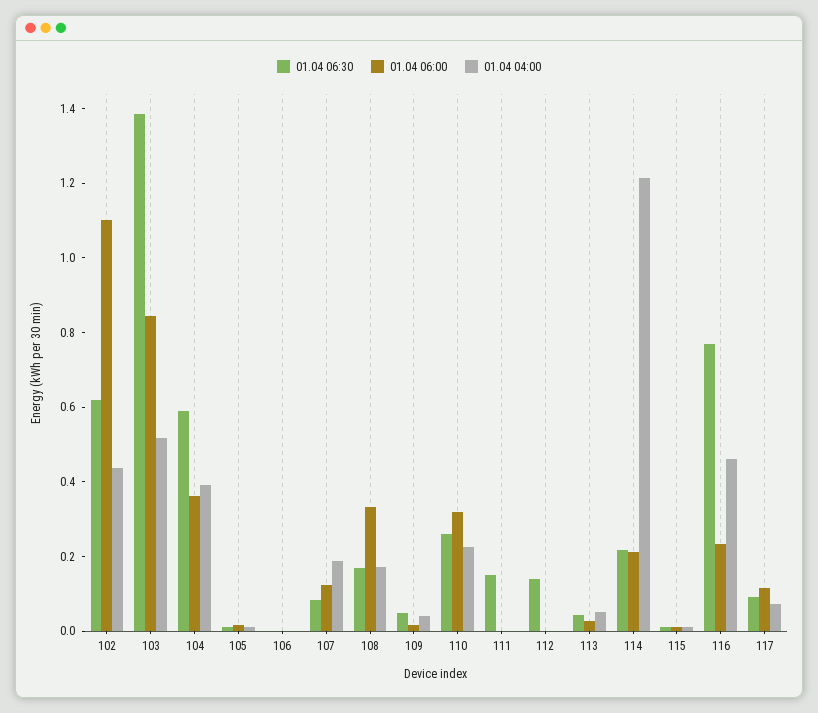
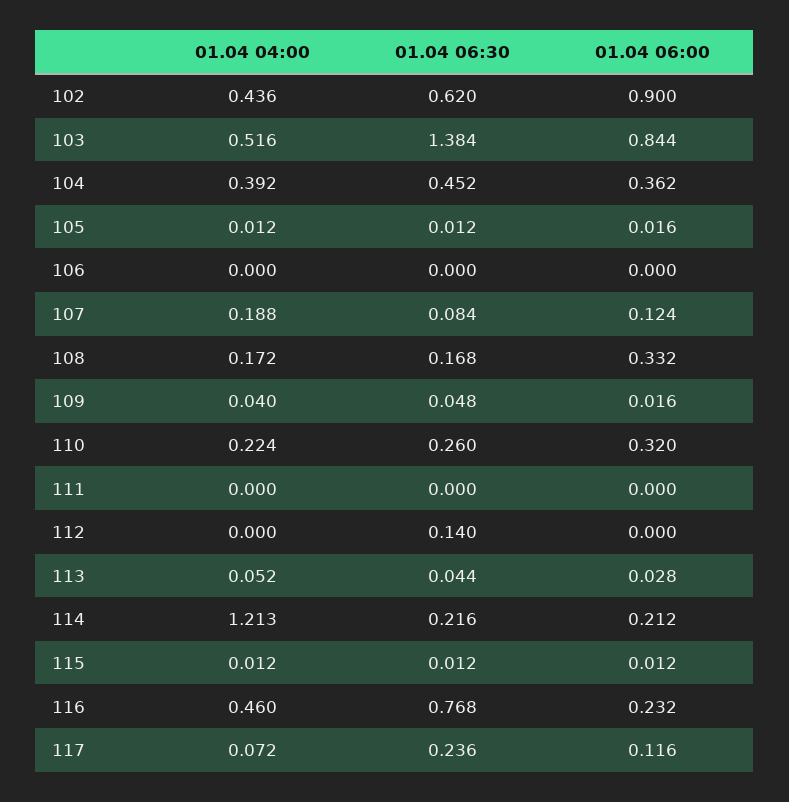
01.04 06:00, 102: 1.1 -> 0.9
01.04 06:30, 104: 0.6 -> 0.452
01.04 06:30, 111: 0.15 -> 0
01.04 06:30, 117: 0.1 -> 0.236

